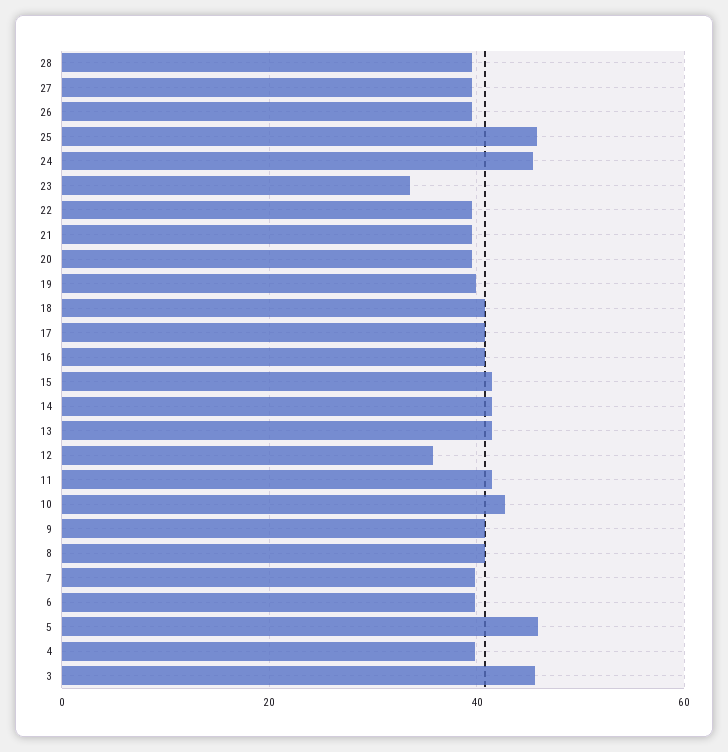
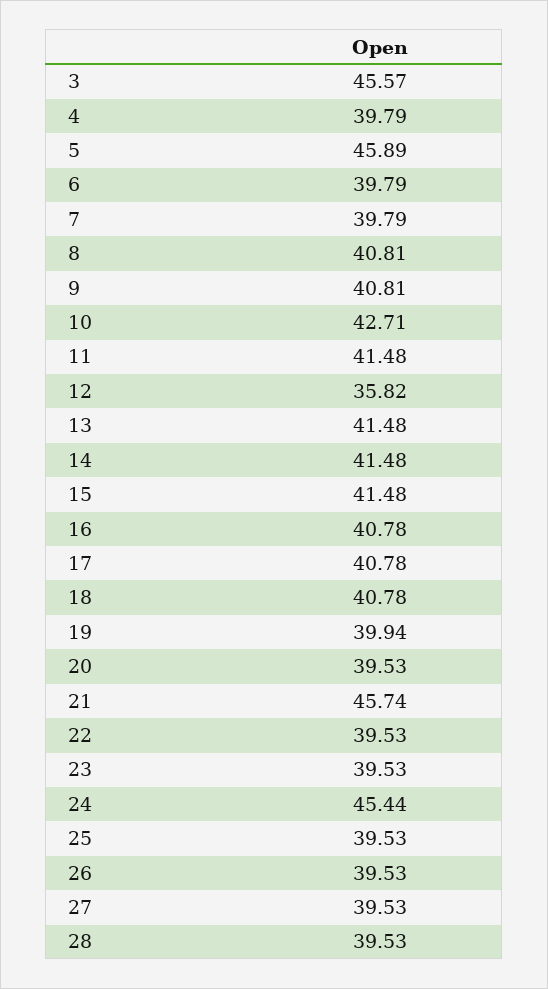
25: 46 -> 39.53
23: 34 -> 39.53
21: 40 -> 45.74

